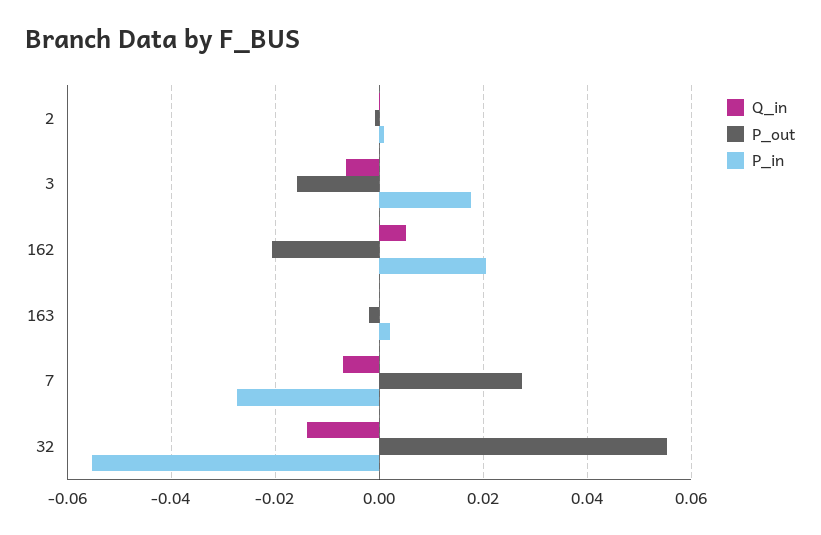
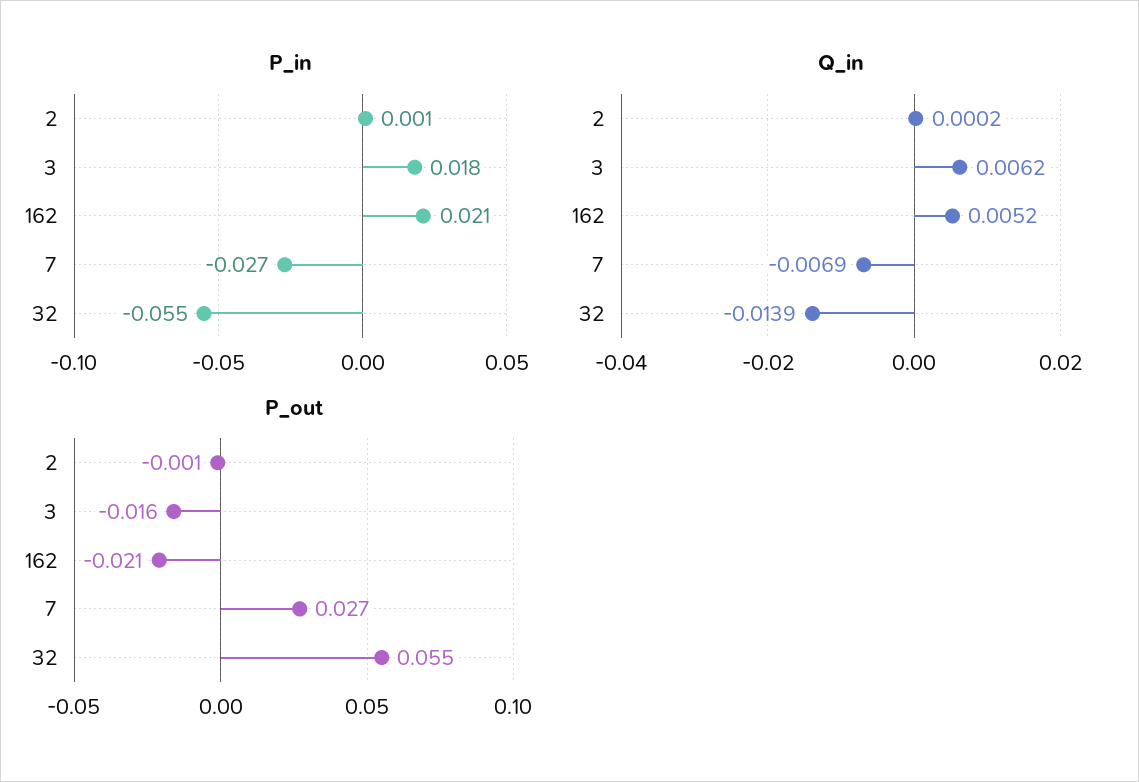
Q_in, 3: -0.006 -> 0.0062
Q_in, 163: 0 -> none
P_out, 163: -0.002 -> none
P_in, 163: 0.002 -> none

